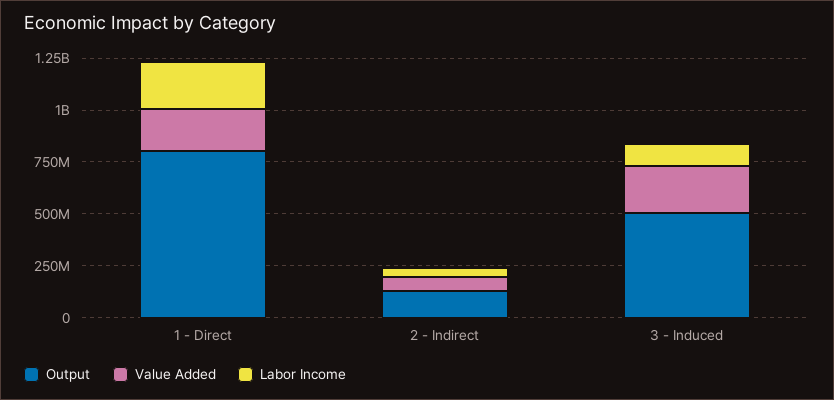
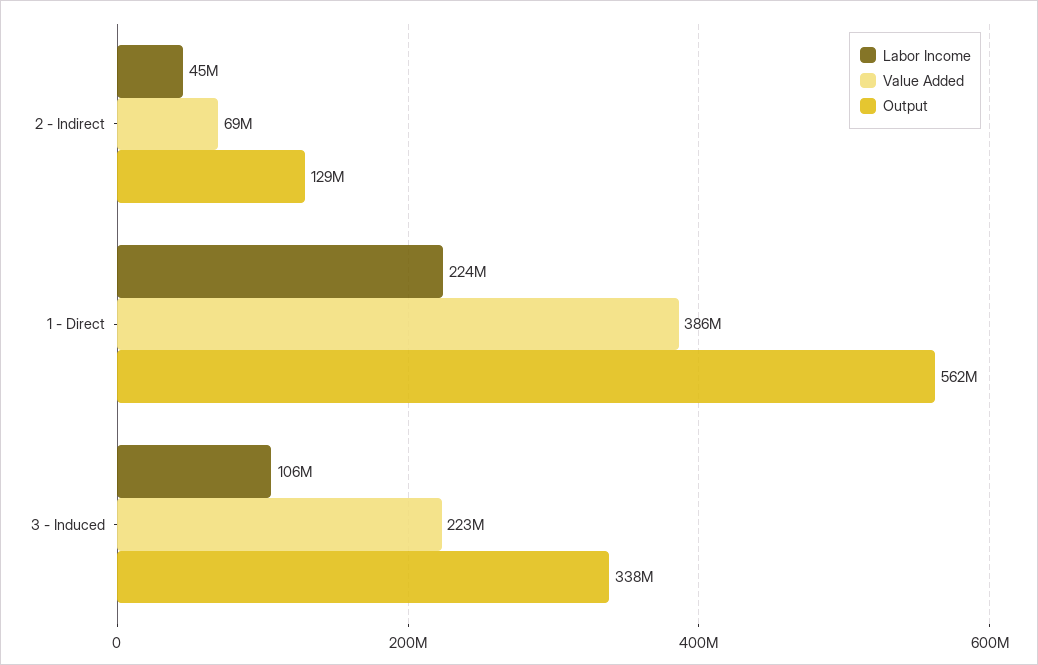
Output, 1 - Direct: 800000000 -> 562000000
Value Added, 1 - Direct: 200000000 -> 386000000
Output, 3 - Induced: 500000000 -> 338000000

